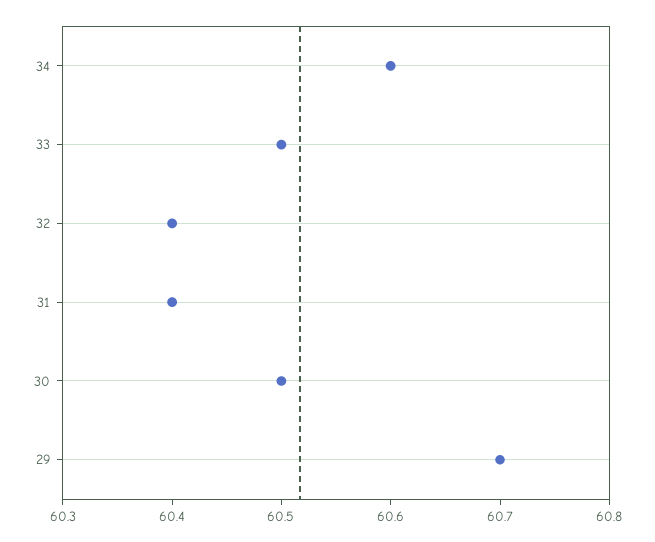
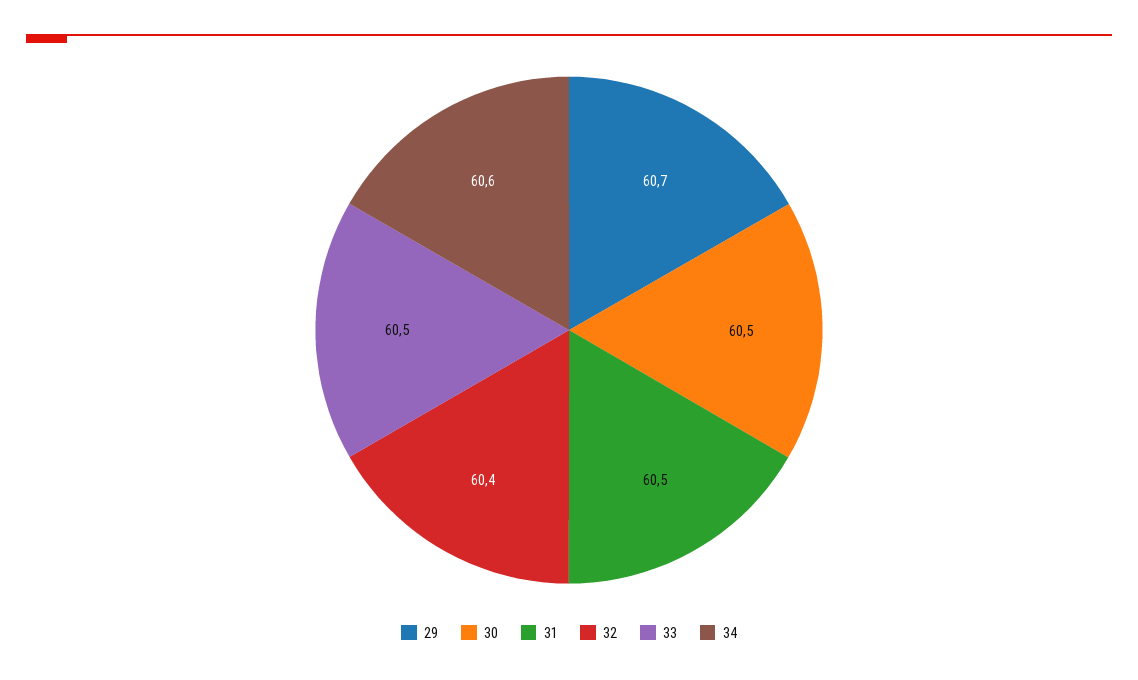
31: 60.4 -> 60.5

